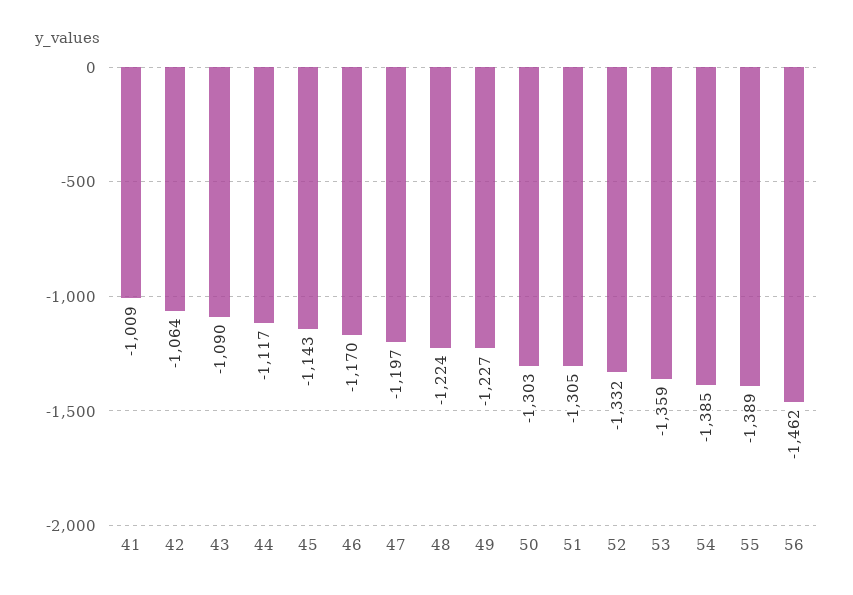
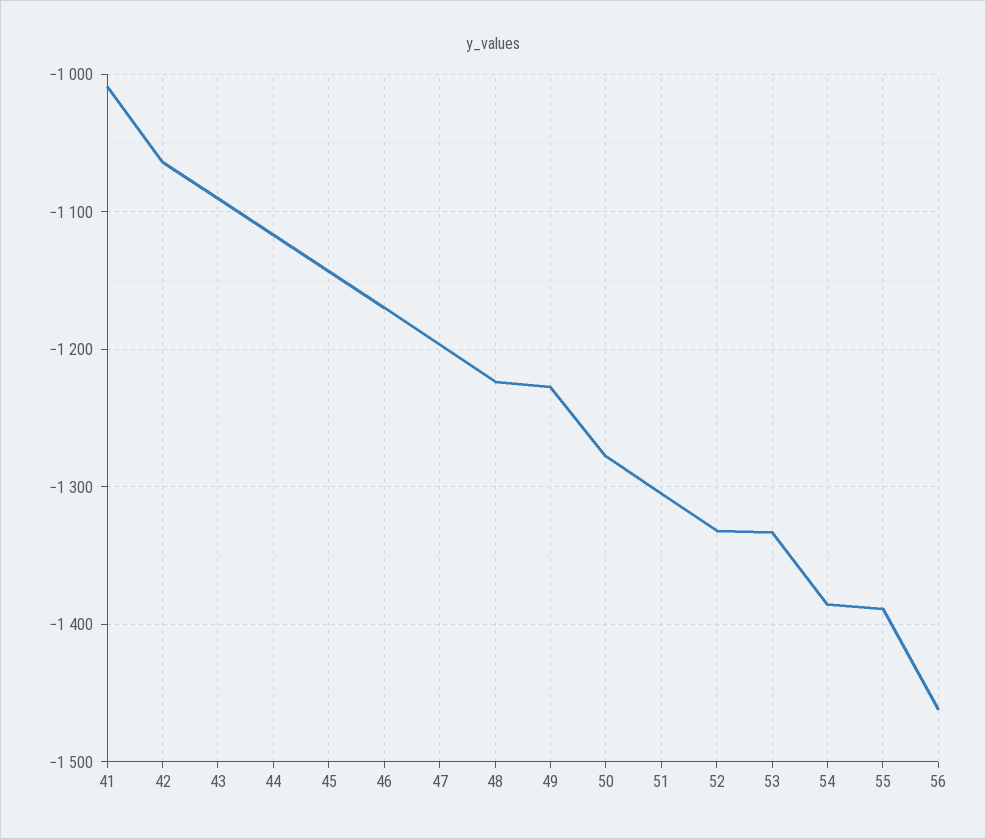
50: -1303 -> -1280
53: -1359 -> -1330

